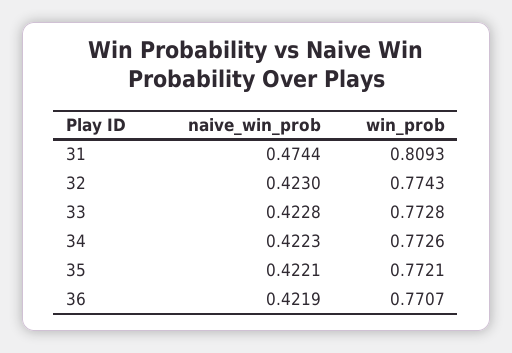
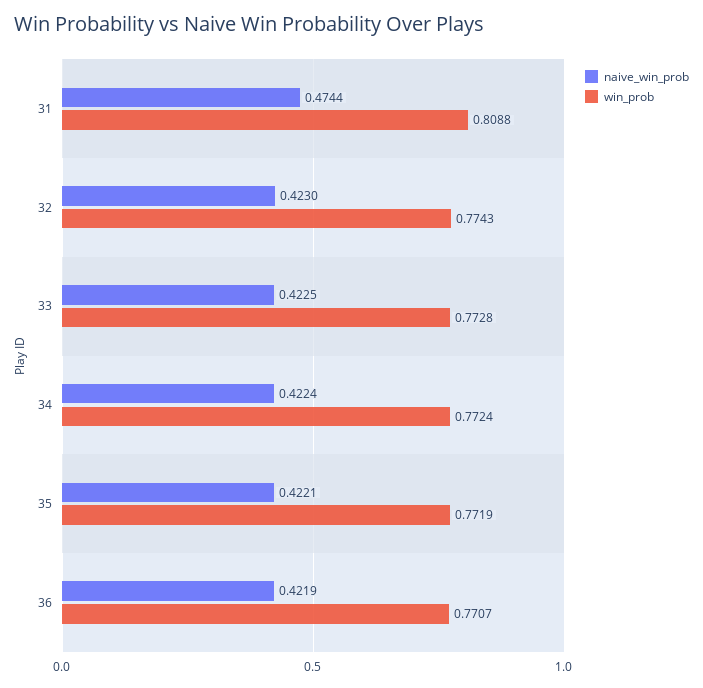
win_prob, 31: 0.8093 -> 0.8088
naive_win_prob, 33: 0.4228 -> 0.4225
naive_win_prob, 34: 0.4223 -> 0.4224
win_prob, 34: 0.7726 -> 0.7724
win_prob, 35: 0.7721 -> 0.7719

